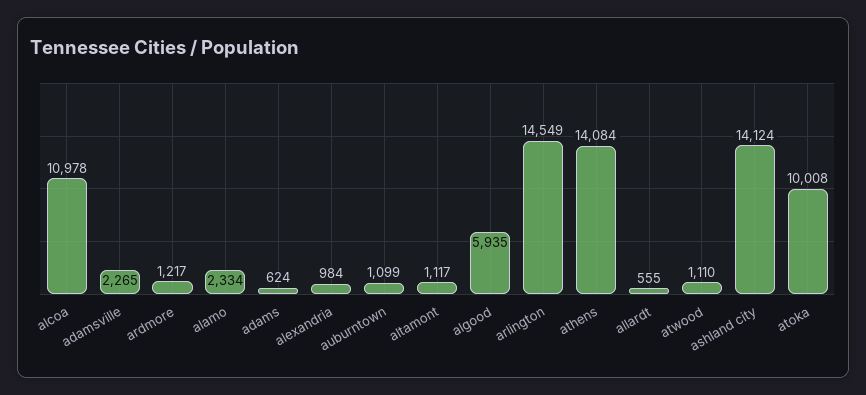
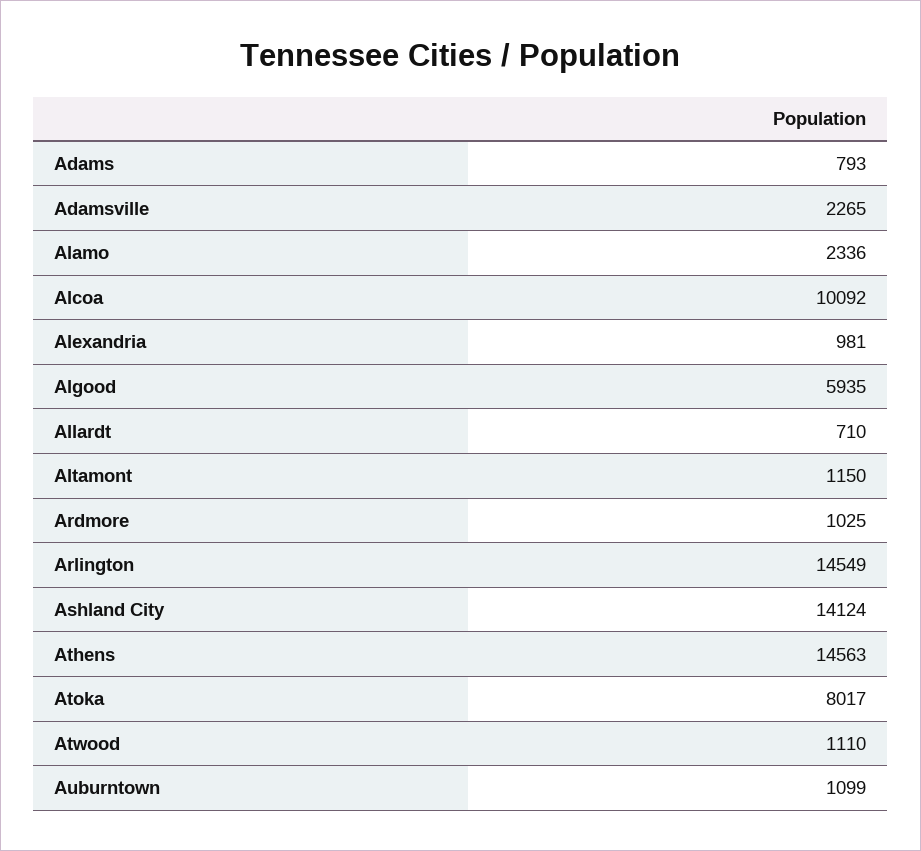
alcoa: 10978 -> 10092
ardmore: 1217 -> 1025
alamo: 2334 -> 2336
adams: 624 -> 793
alexandria: 984 -> 981
altamont: 1117 -> 1150
athens: 14084 -> 14563
allardt: 555 -> 710
atoka: 10008 -> 8017

